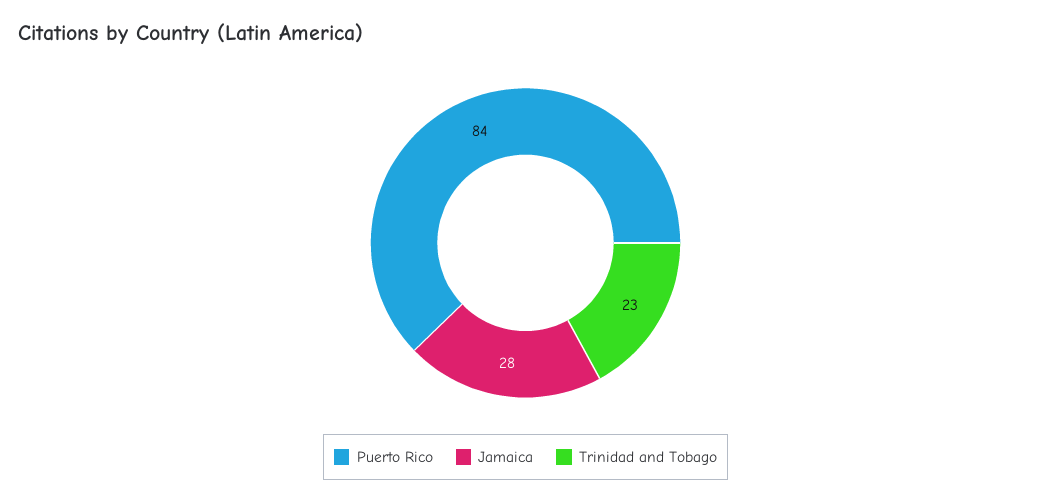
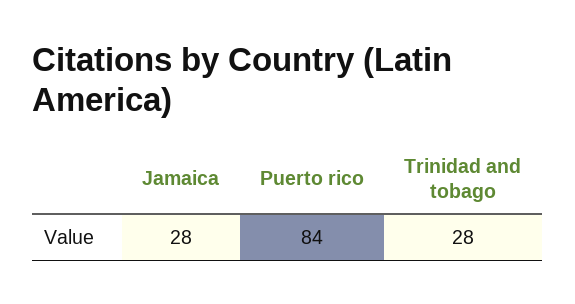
Trinidad and Tobago: 23 -> 28

